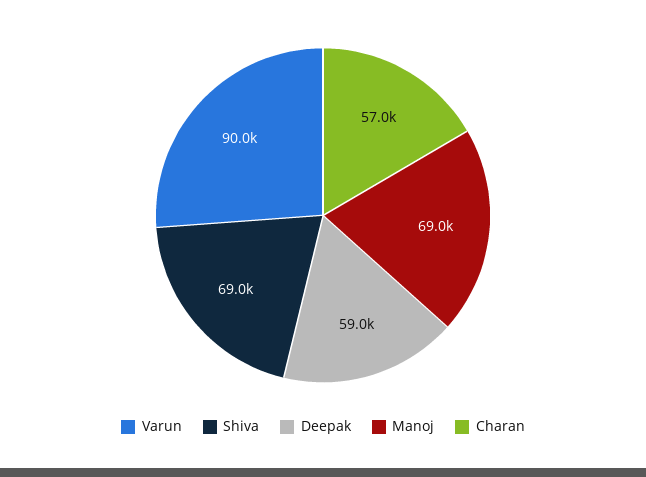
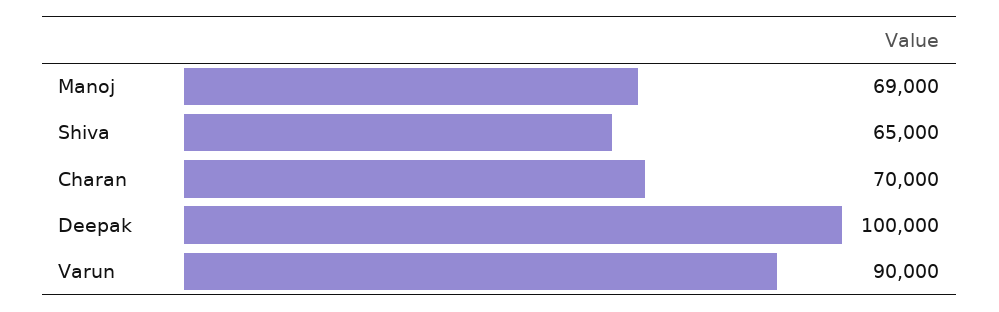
Shiva: 69000 -> 65000
Deepak: 59000 -> 100000
Charan: 57000 -> 70000

